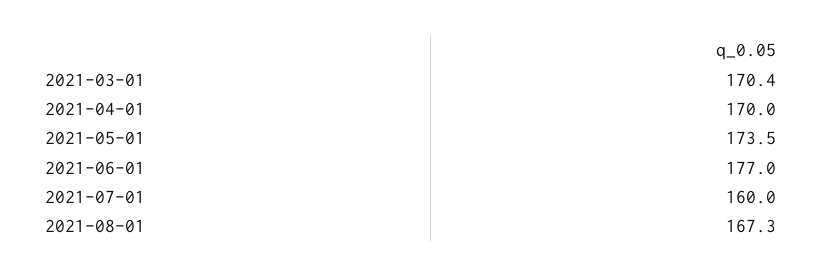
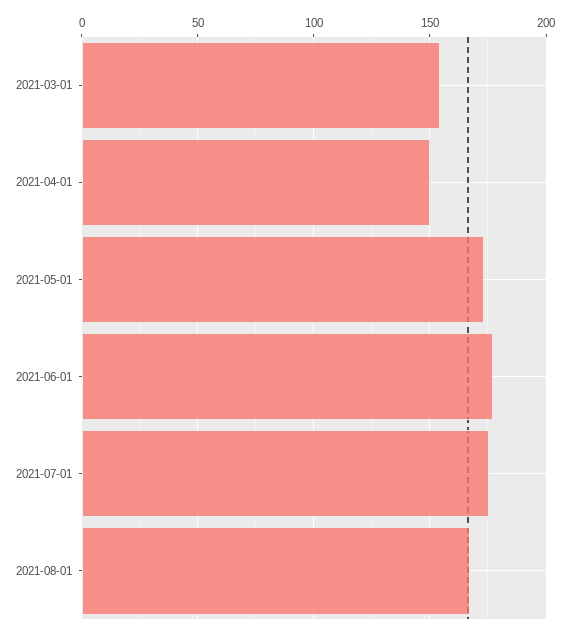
2021-03-01: 170.4 -> 155
2021-04-01: 170 -> 150
2021-07-01: 160 -> 175

